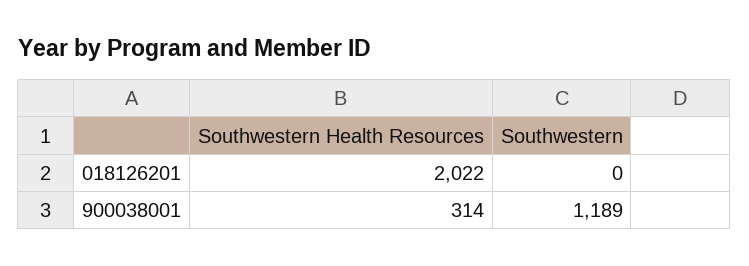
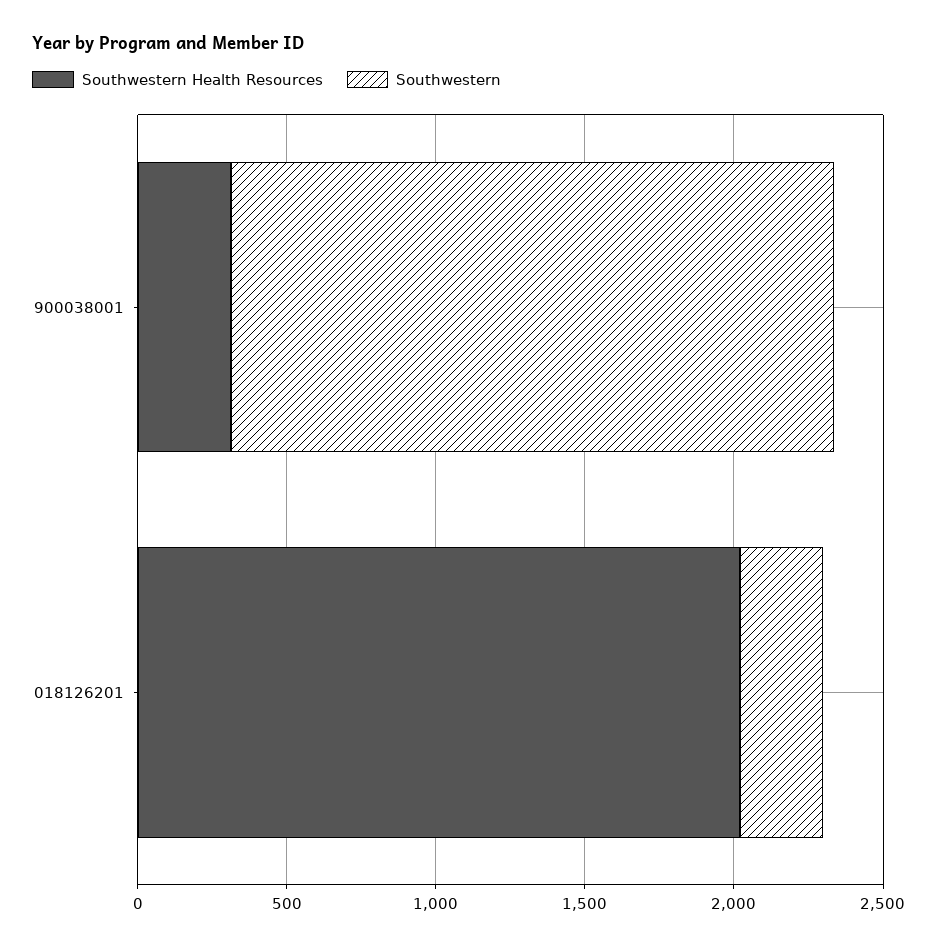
Southwestern, 018126201: 0 -> 300
Southwestern, 900038001: 1189 -> 2000

